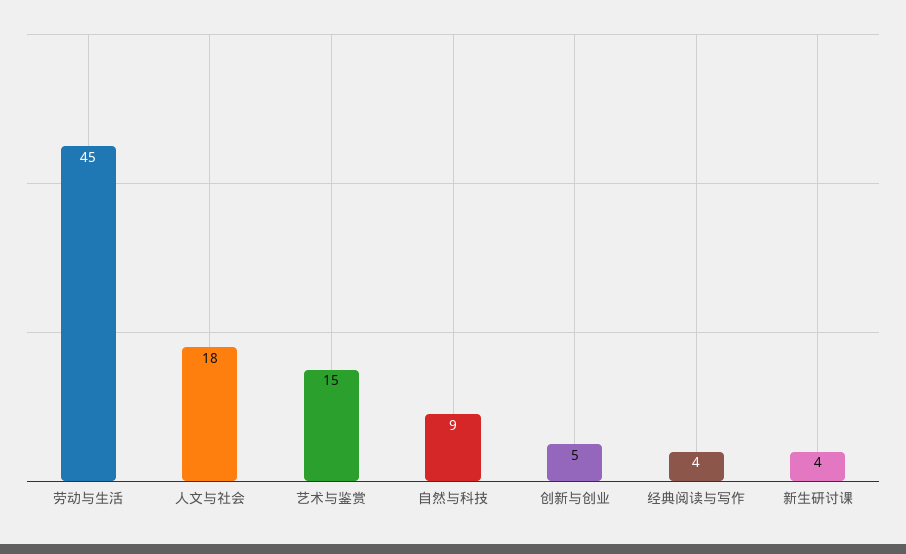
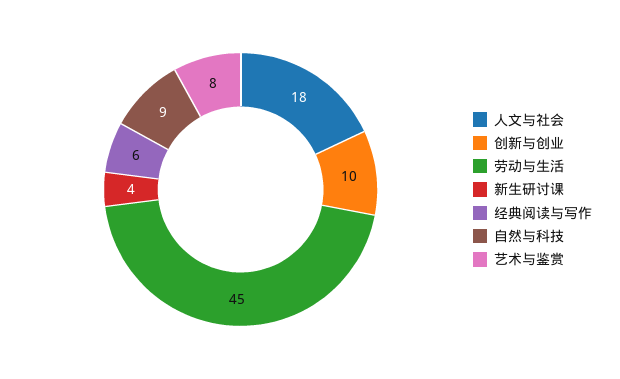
艺术与鉴赏: 15 -> 8
创新与创业: 5 -> 10
经典阅读与写作: 4 -> 6

